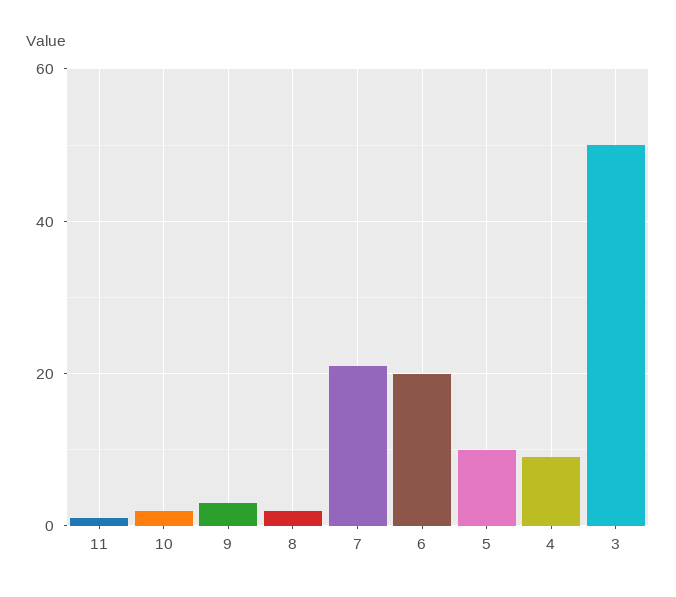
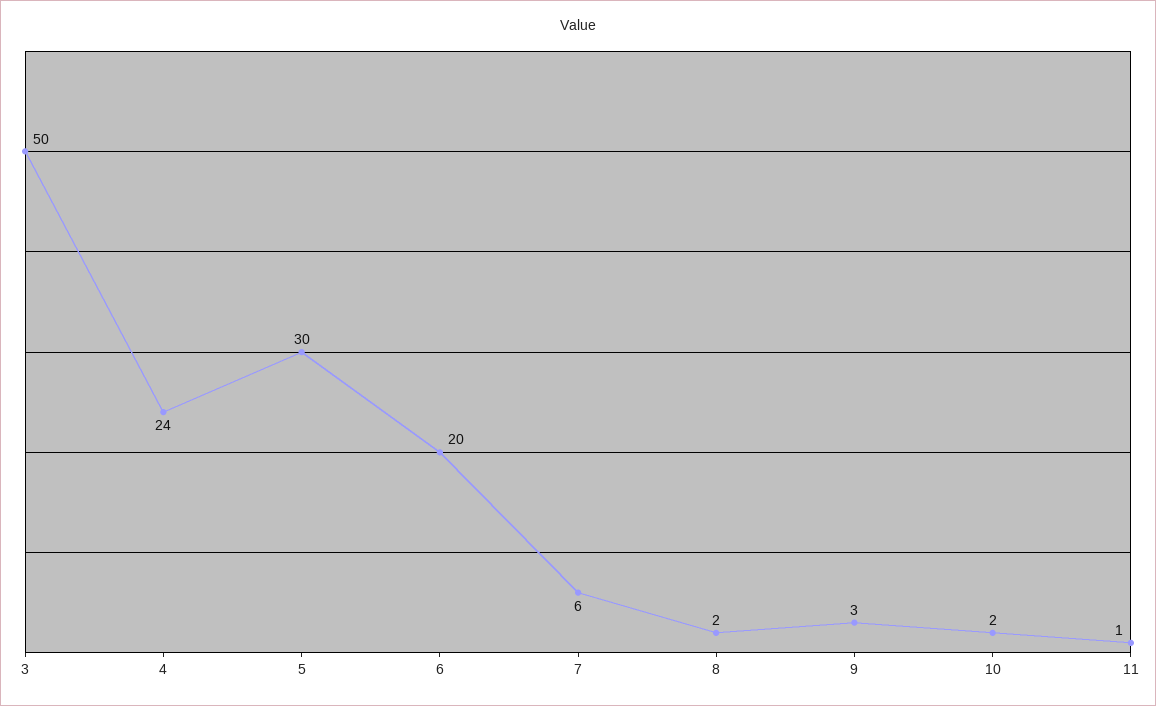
7: 20 -> 6
5: 10 -> 30
4: 10 -> 24

